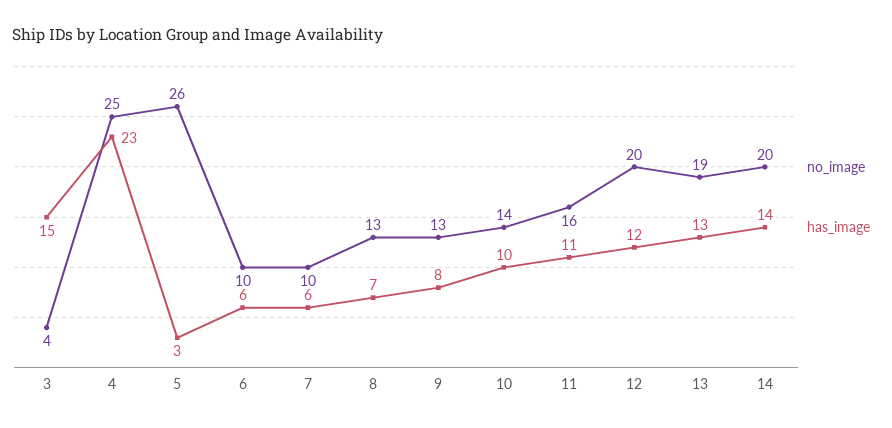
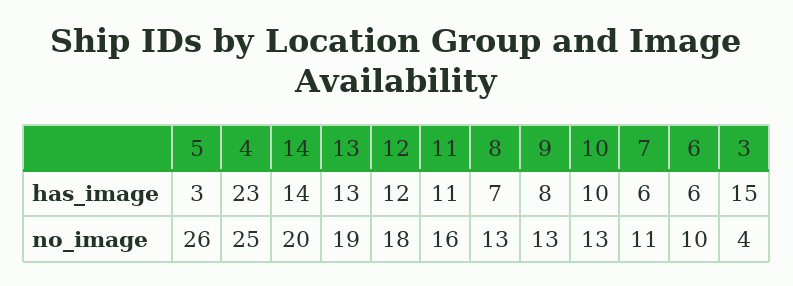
no_image, 7: 10 -> 11
no_image, 10: 14 -> 13
no_image, 12: 20 -> 18

